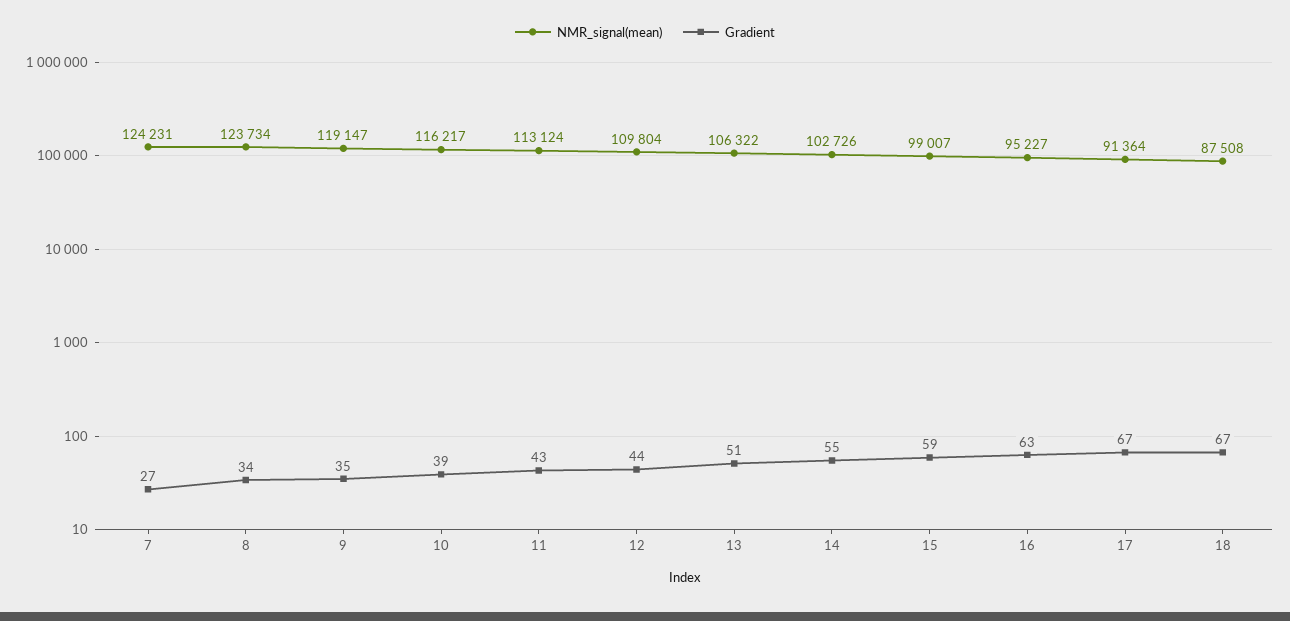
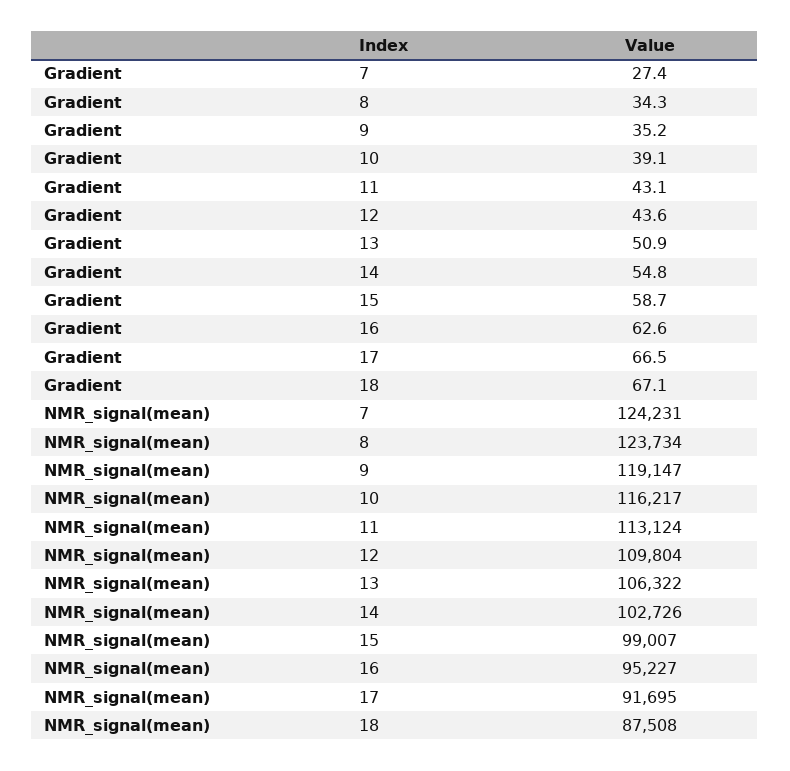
NMR_signal(mean), 17: 91364 -> 91695

